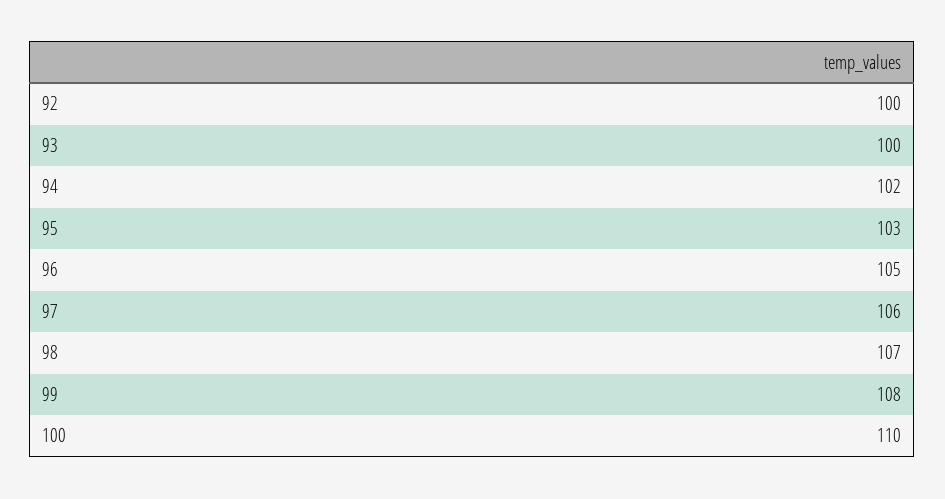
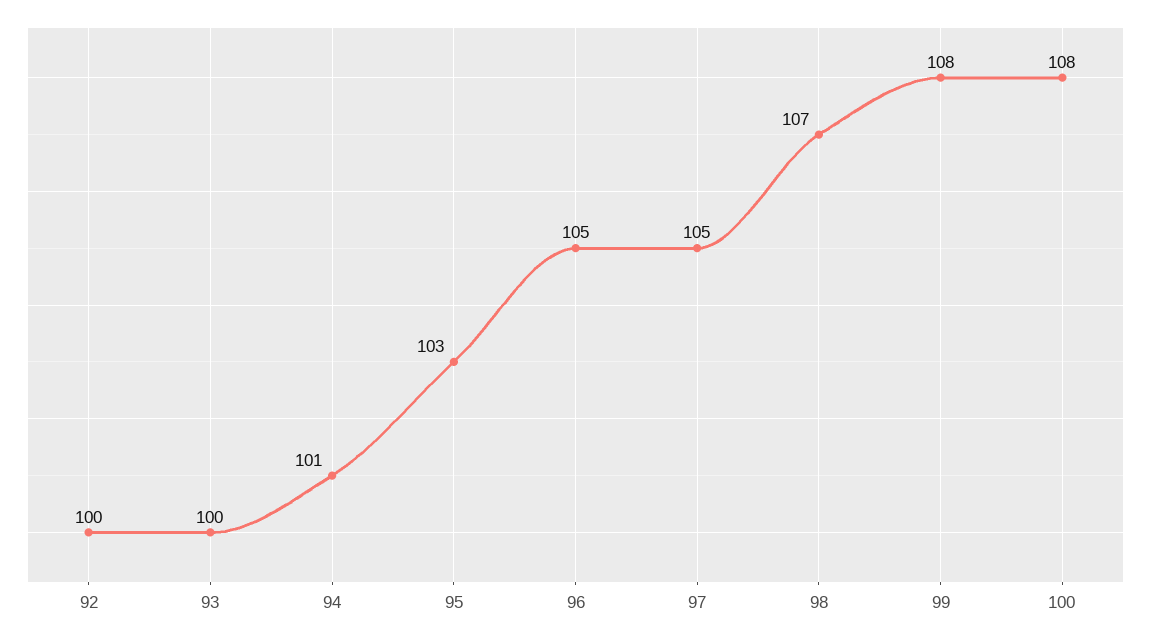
94: 102 -> 101
97: 106 -> 105
100: 110 -> 108

